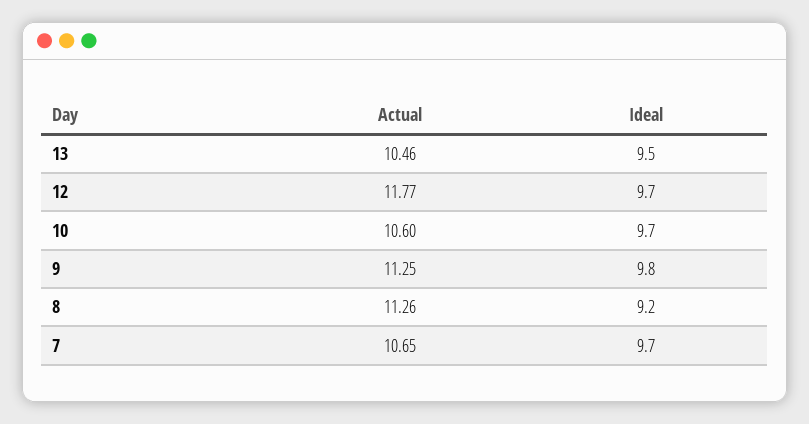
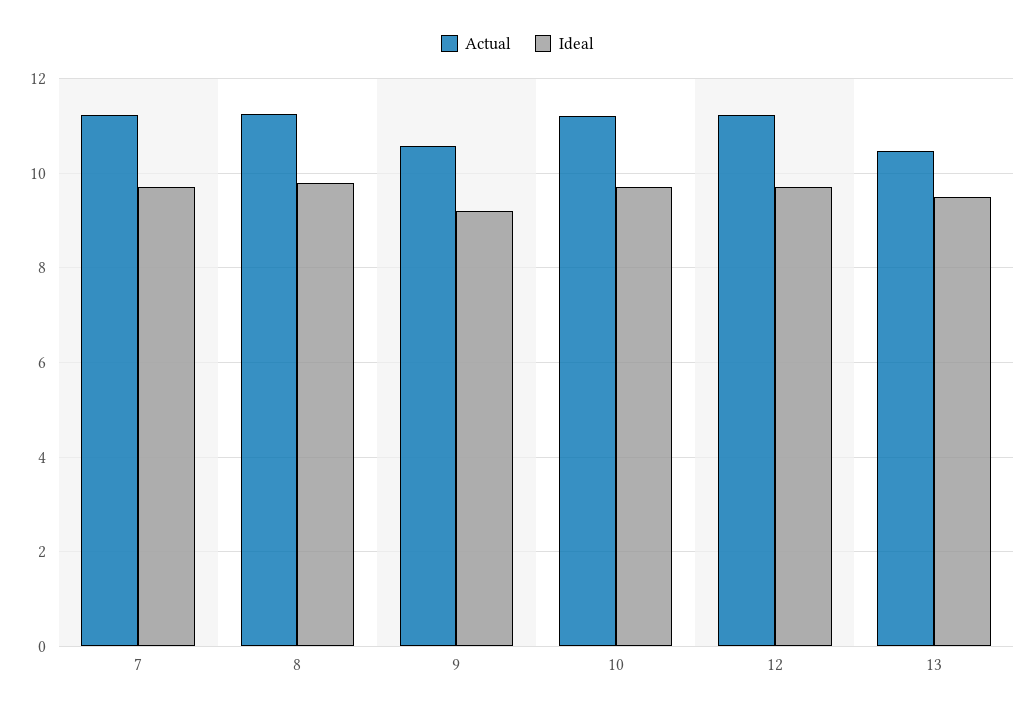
Actual, 12: 11.77 -> 11.2
Actual, 10: 10.6 -> 11.2
Actual, 9: 11.25 -> 10.6
Ideal, 9: 9.8 -> 9.2
Ideal, 8: 9.2 -> 9.8
Actual, 7: 10.65 -> 11.2

